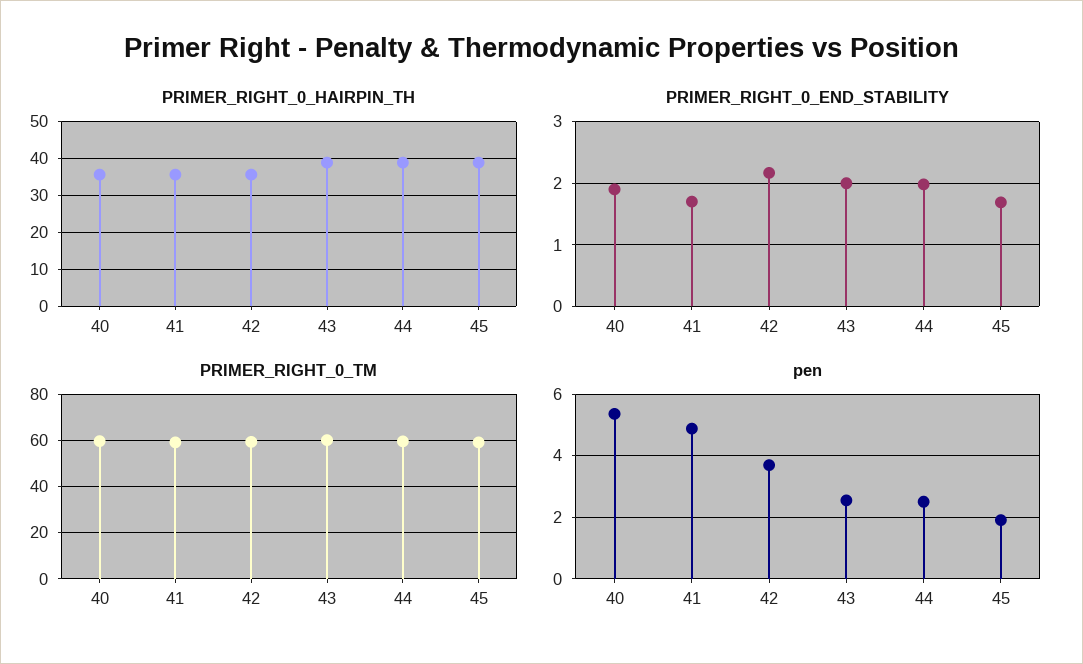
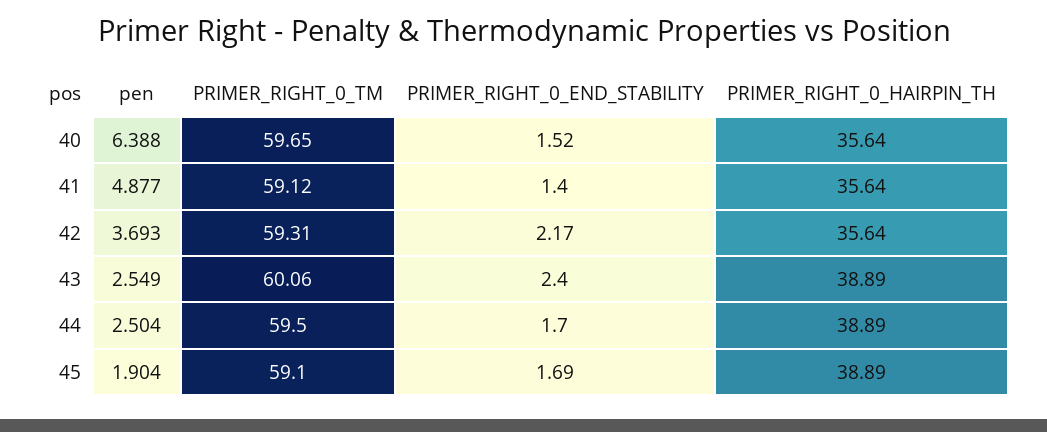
PRIMER_RIGHT_0_END_STABILITY, 40: 1.9 -> 1.52
PRIMER_RIGHT_0_END_STABILITY, 41: 1.7 -> 1.4
PRIMER_RIGHT_0_END_STABILITY, 43: 2 -> 2.4
PRIMER_RIGHT_0_END_STABILITY, 44: 2 -> 1.7
pen, 40: 5.4 -> 6.388

